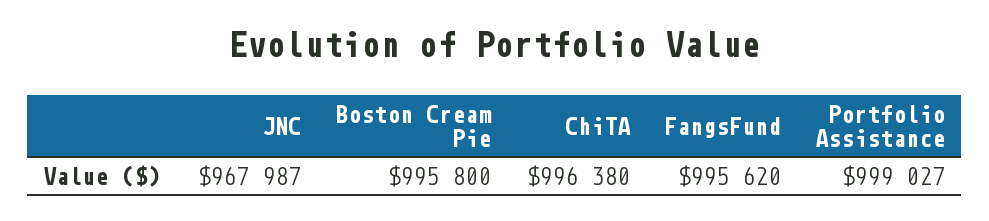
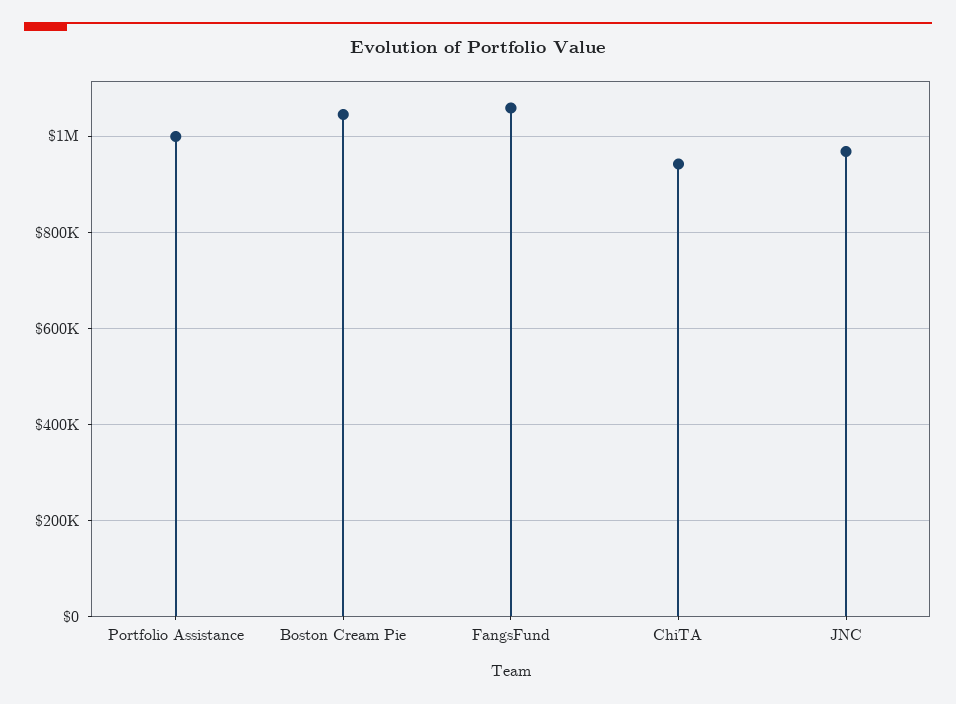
Boston Cream Pie: 995800 -> 1040000
ChiTA: 996380 -> 940000
FangsFund: 995620 -> 1060000

